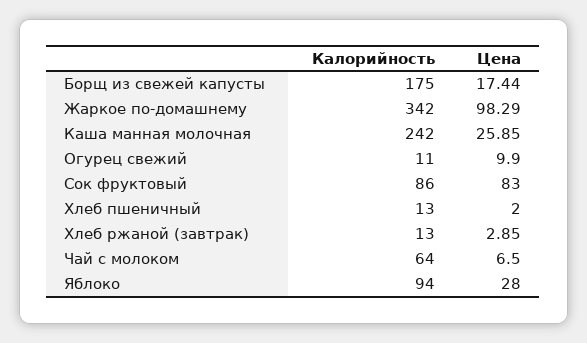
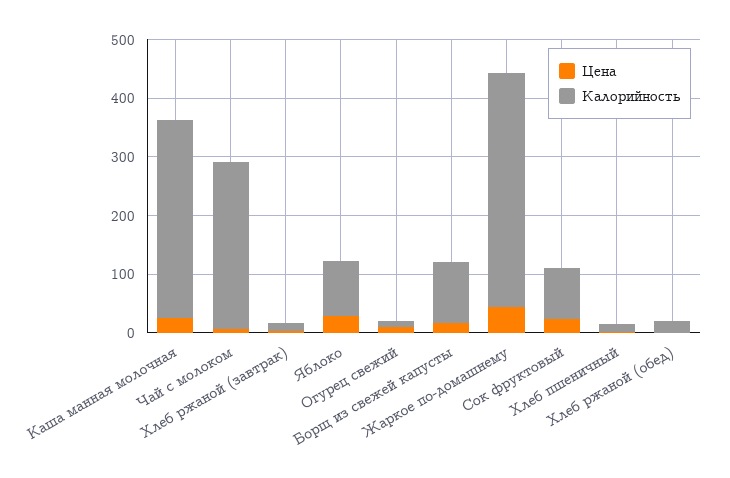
Калорийность, Борщ из свежей капусты: 175 -> 100
Калорийность, Жаркое по-домашнему: 342 -> 400
Цена, Жаркое по-домашнему: 98.29 -> 40
Калорийность, Каша манная молочная: 242 -> 340
Цена, Сок фруктовый: 83 -> 20
Калорийность, Чай с молоком: 64 -> 280
Цена, Хлеб ржаной (обед): none -> 0
Калорийность, Хлеб ржаной (обед): none -> 20

